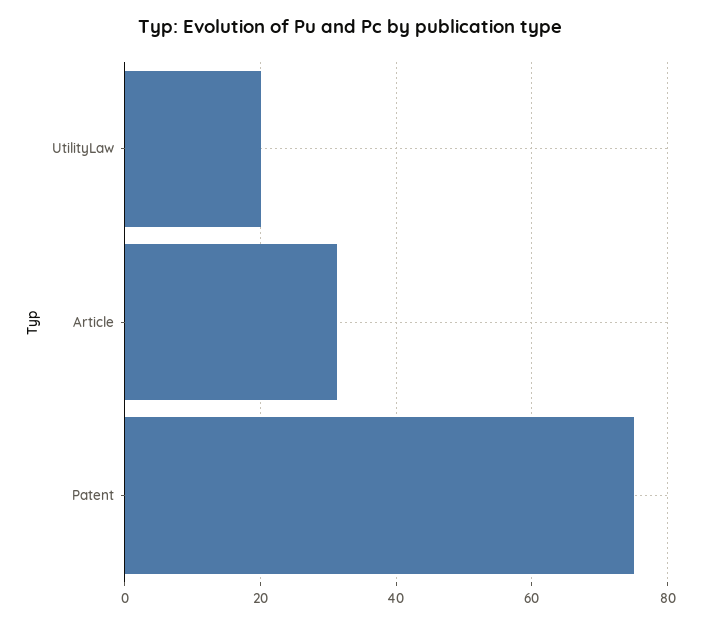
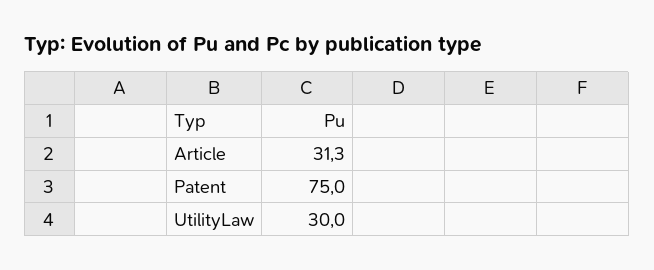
UtilityLaw: 20 -> 30

